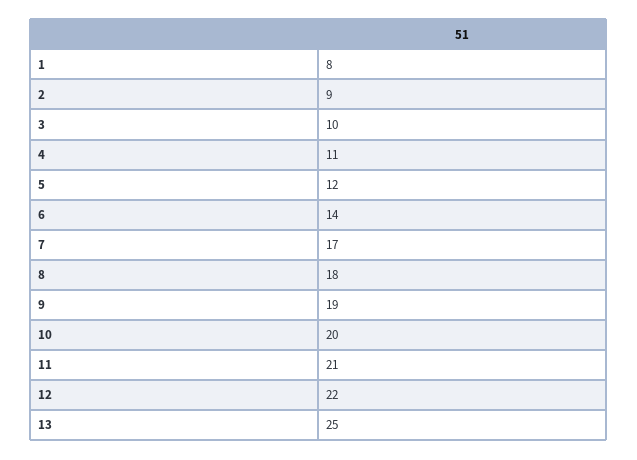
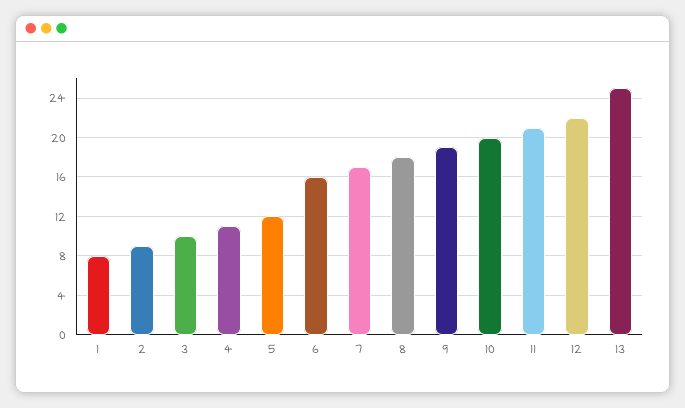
6: 14 -> 16

